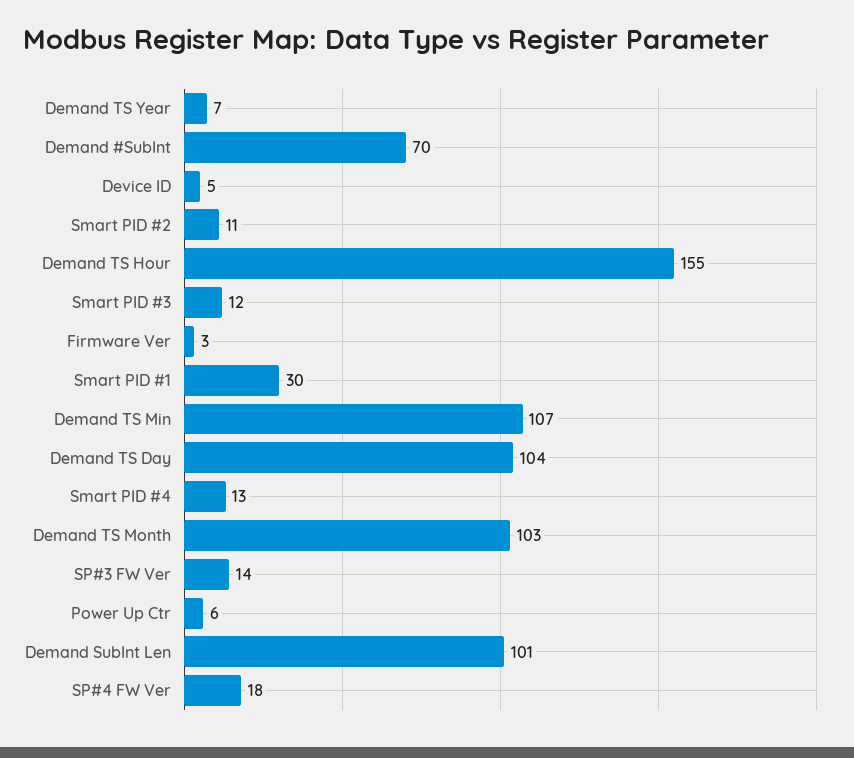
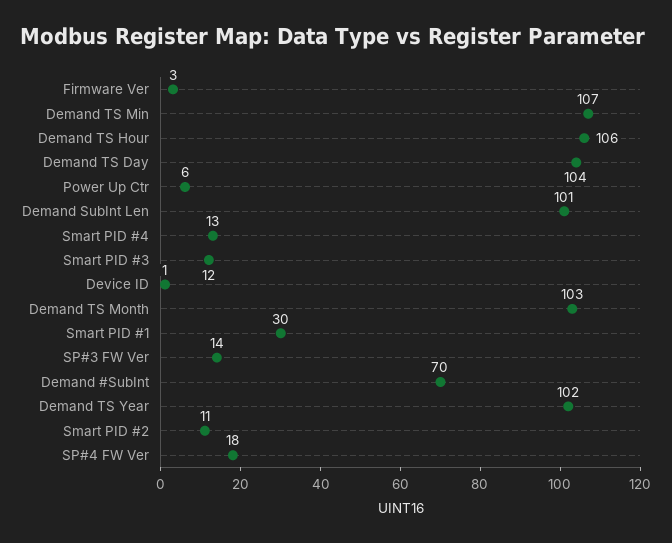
Demand TS Year: 7 -> 102
Device ID: 5 -> 1
Demand TS Hour: 155 -> 106

